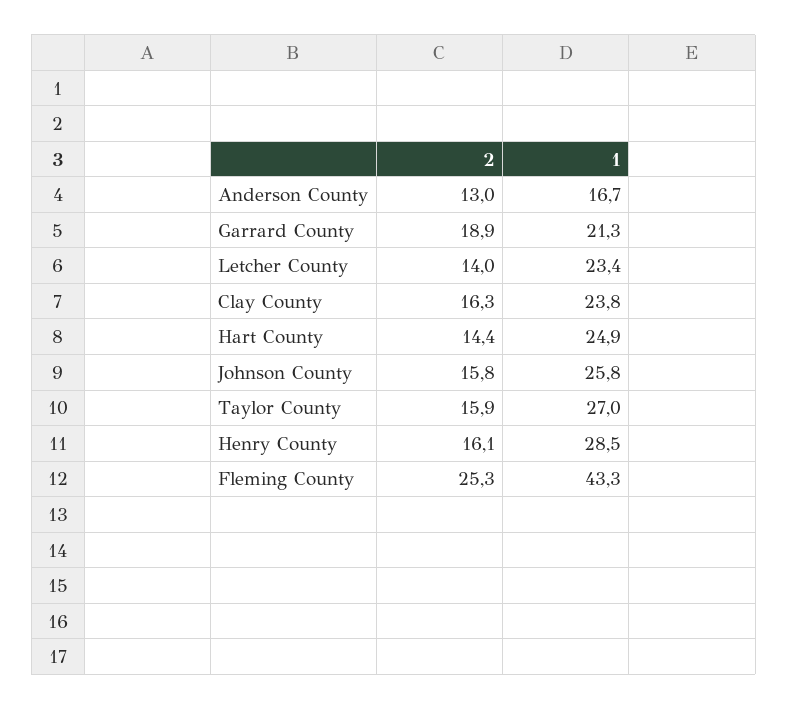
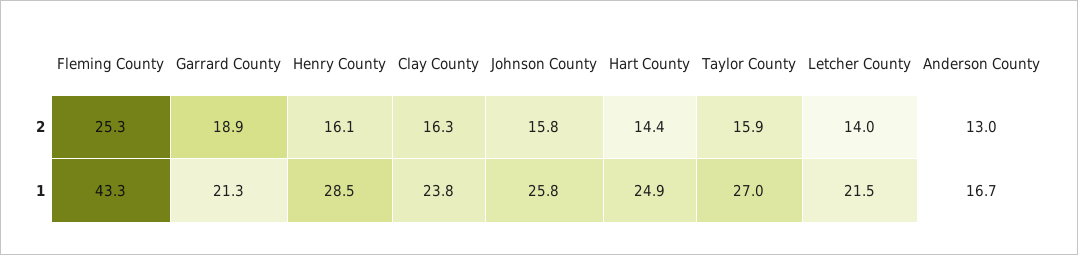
1, Letcher County: 23.4 -> 21.5

